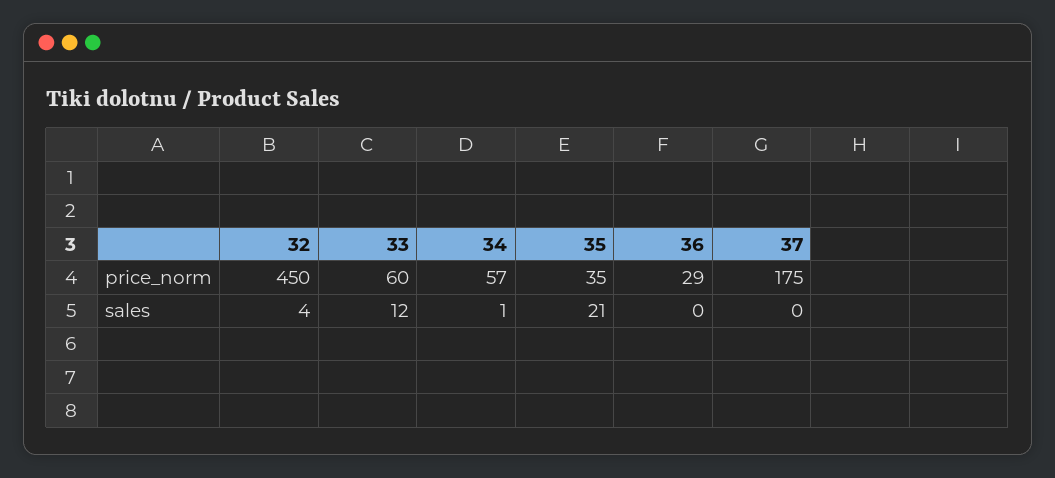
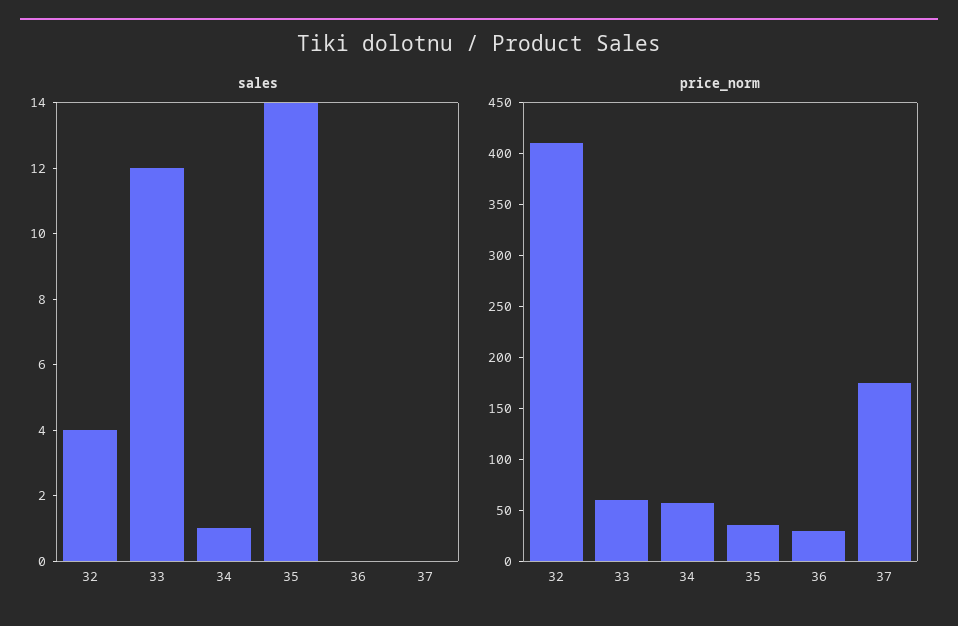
price_norm, 32: 450 -> 410
sales, 35: 21 -> 14

